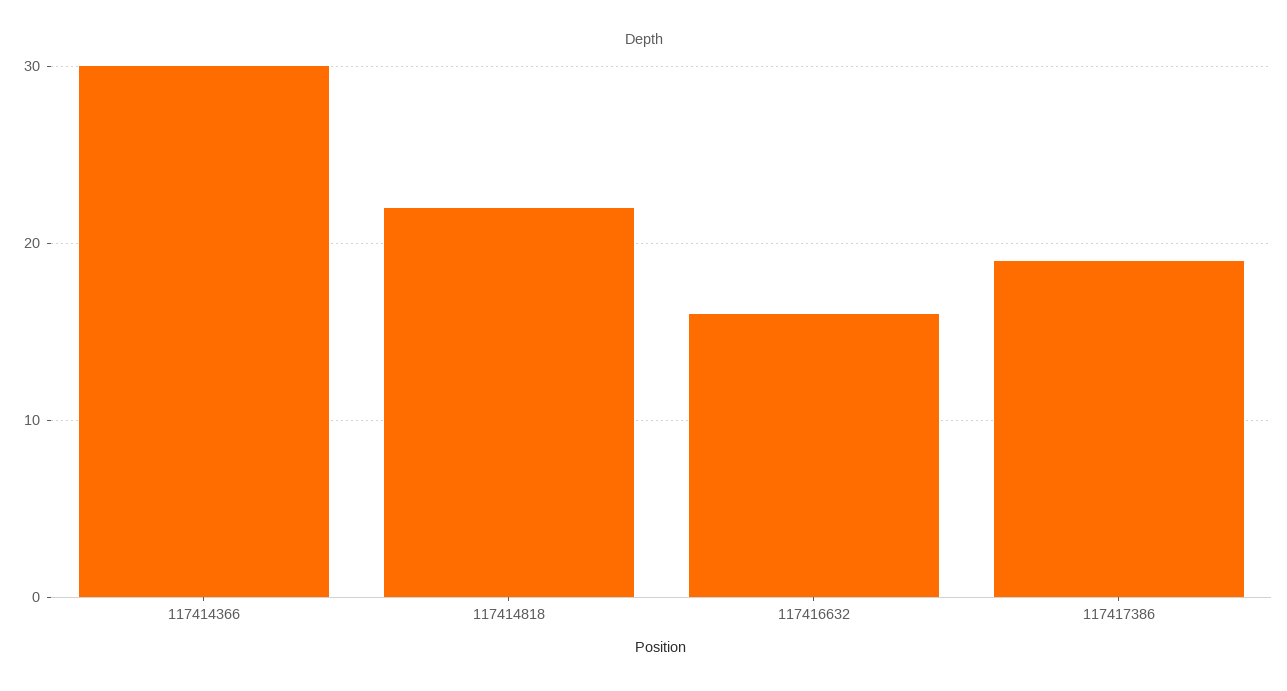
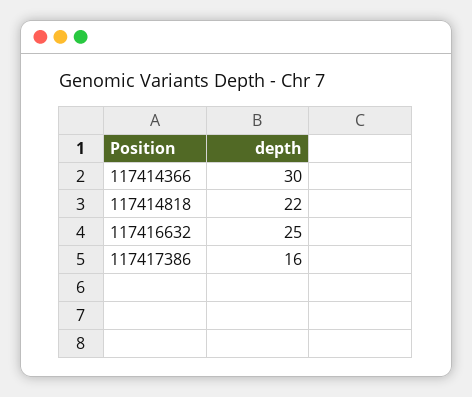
117416632: 16 -> 25
117417386: 19 -> 16

